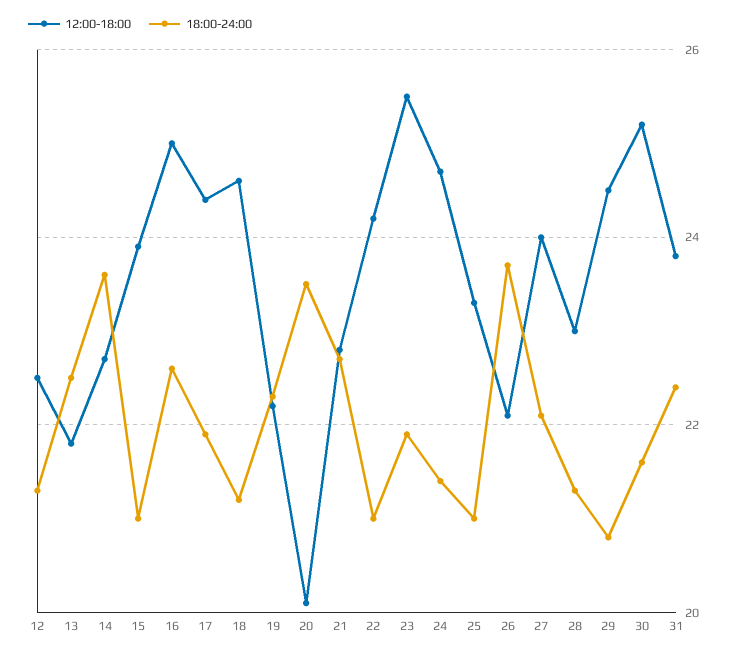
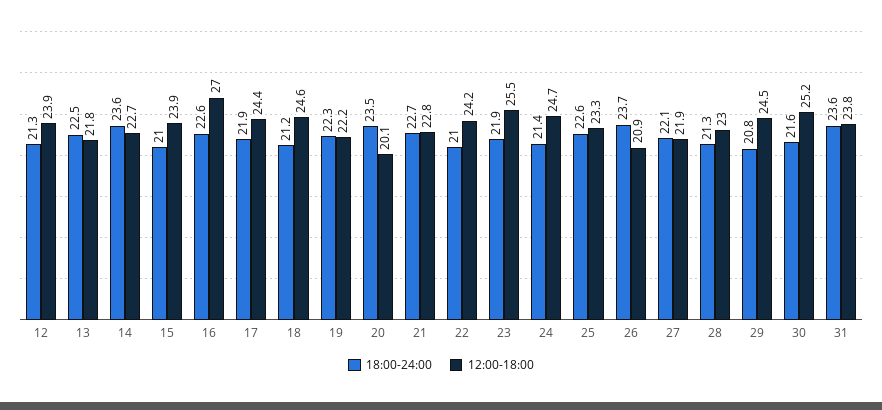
12:00-18:00, 12: 22.5 -> 23.9
12:00-18:00, 16: 25 -> 27
18:00-24:00, 25: 21 -> 22.6
12:00-18:00, 26: 22 -> 20.9
12:00-18:00, 27: 24 -> 21.9
18:00-24:00, 31: 22.5 -> 23.6

